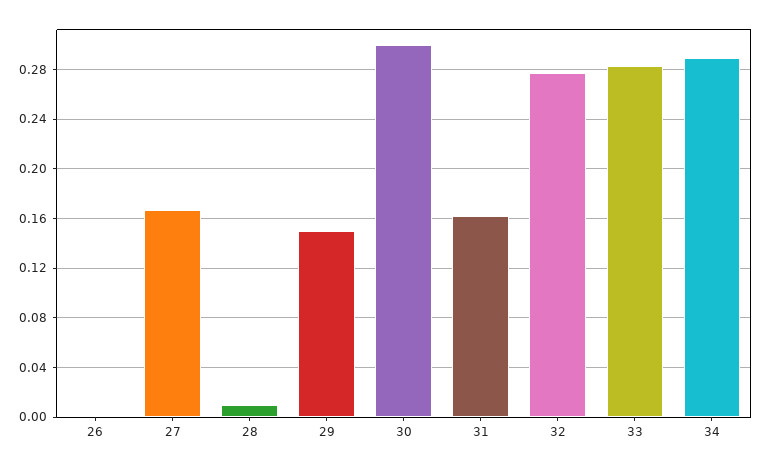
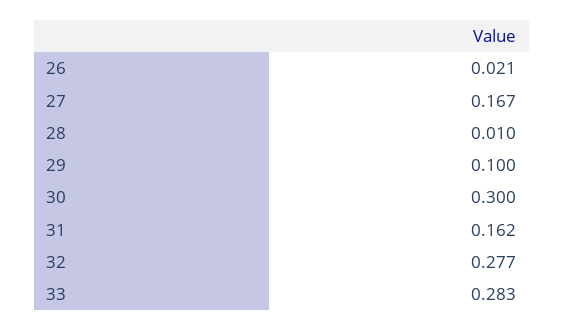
26: 0 -> 0.021
29: 0.15 -> 0.1
34: 0.29 -> none

